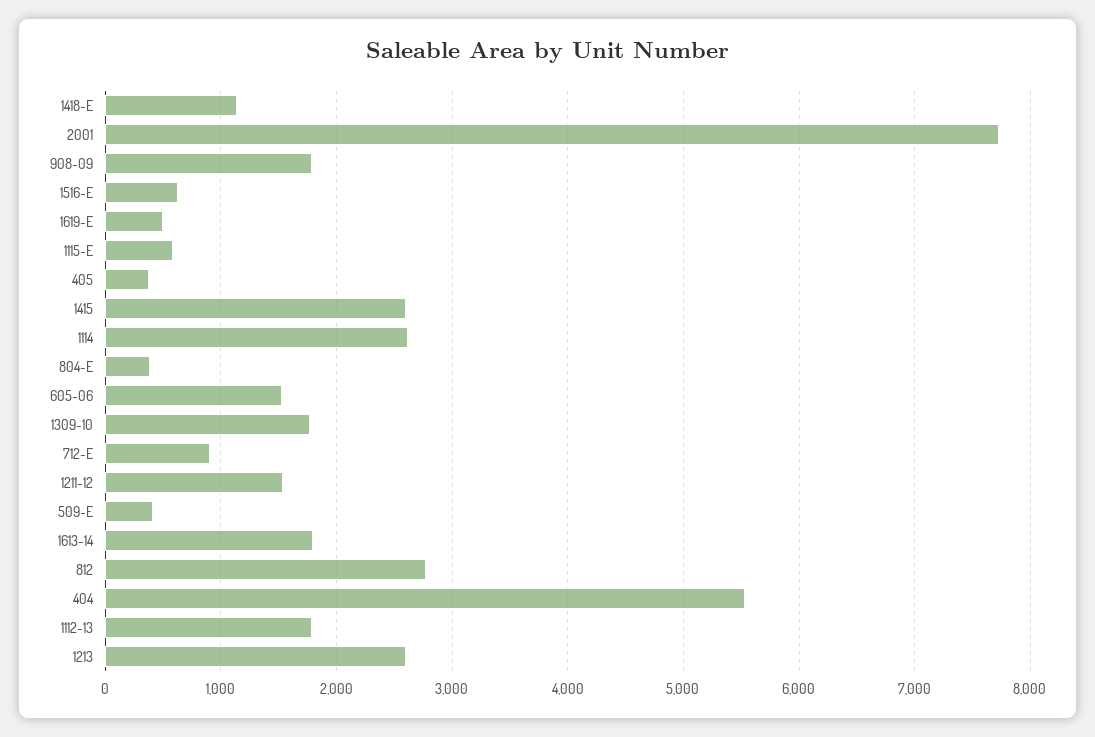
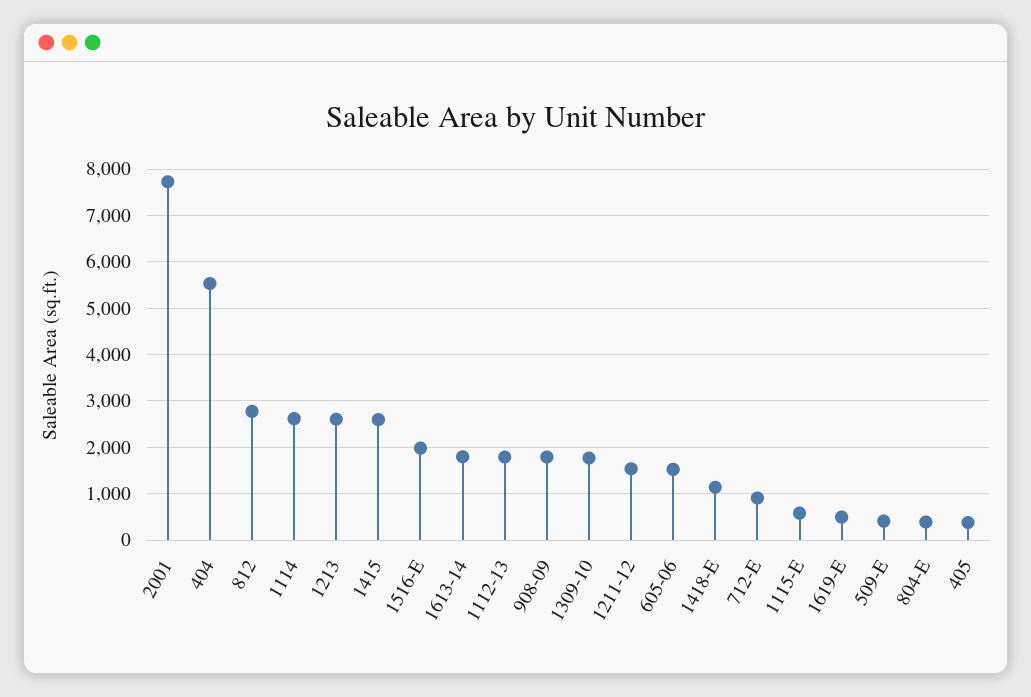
1516-E: 600 -> 2000

